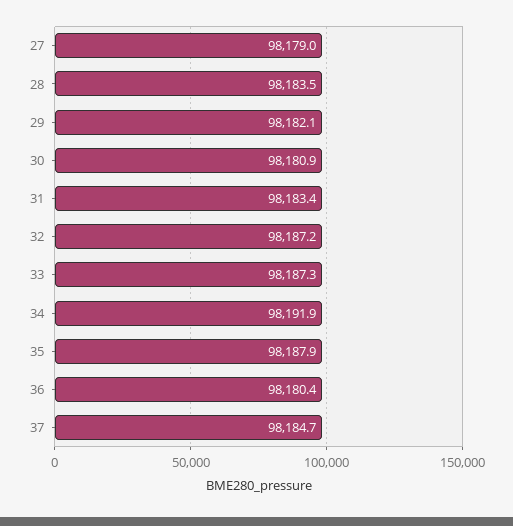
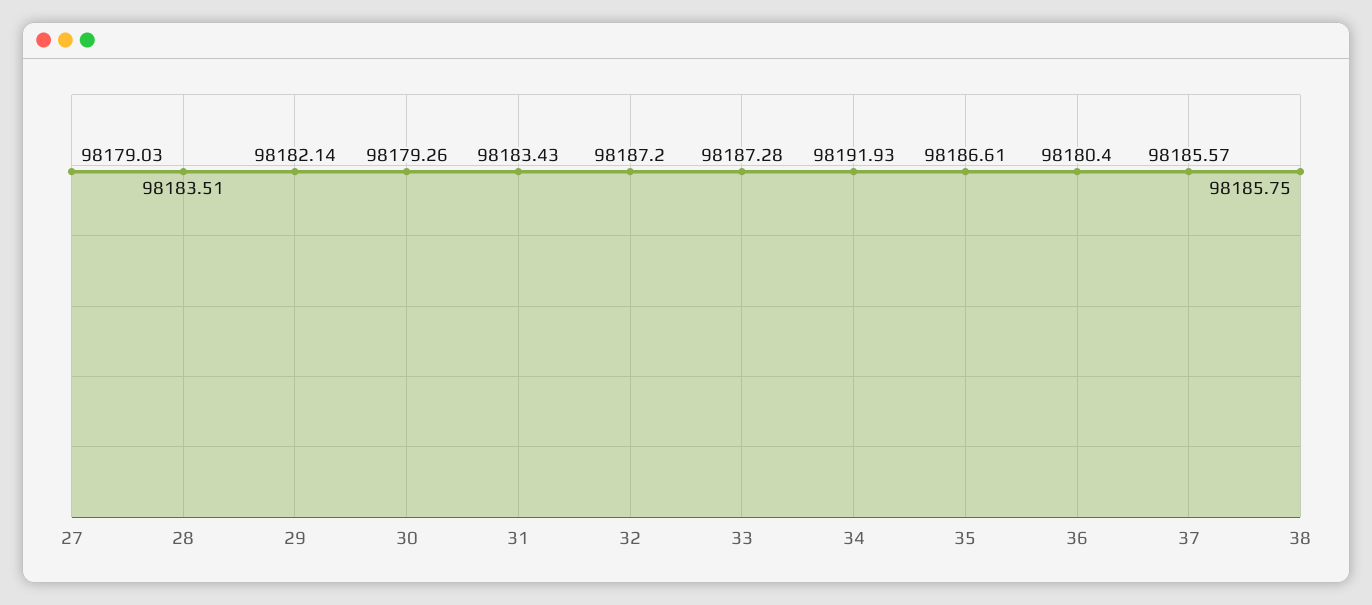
30: 98180.9 -> 98179.26
35: 98187.9 -> 98186.61
37: 98184.7 -> 98185.57
38: none -> 98185.75

